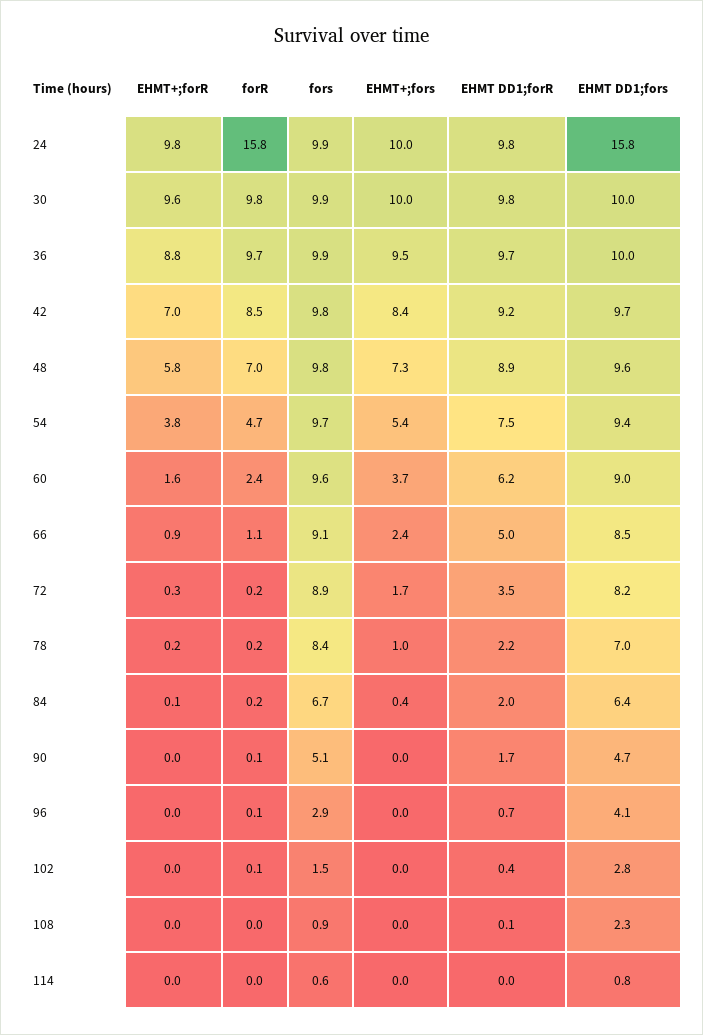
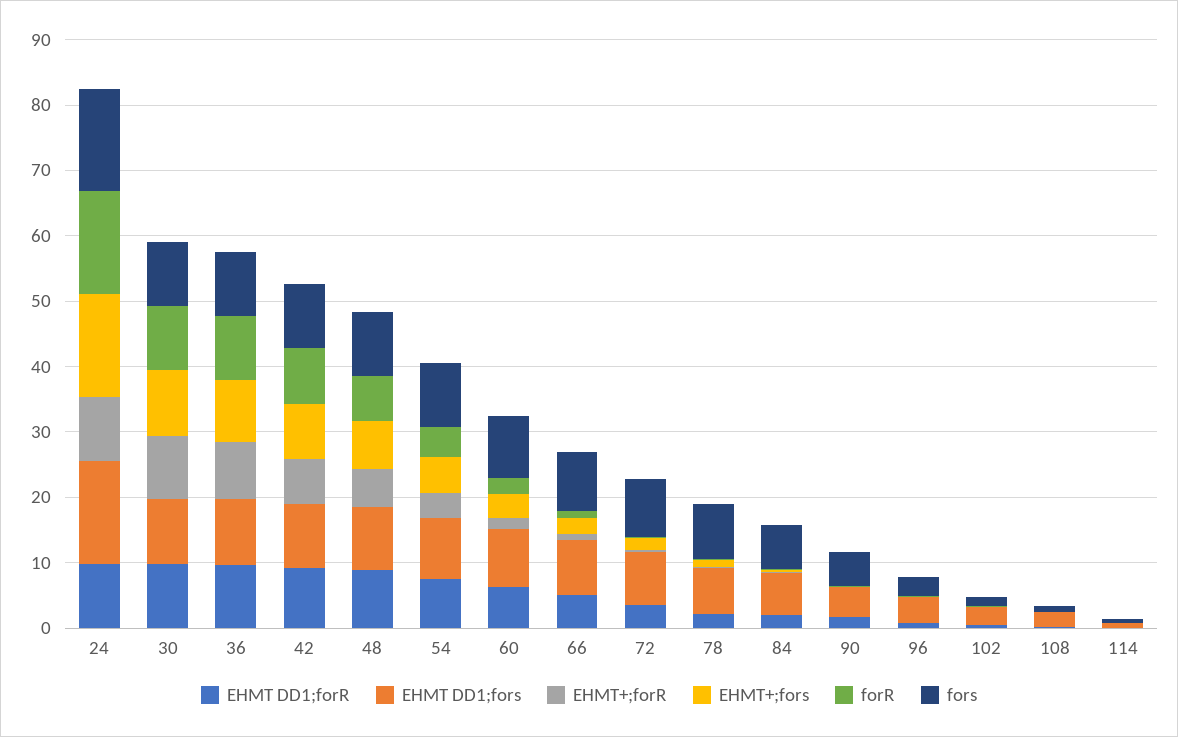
fors, 24: 9.9 -> 16
EHMT+;fors, 24: 10 -> 16

